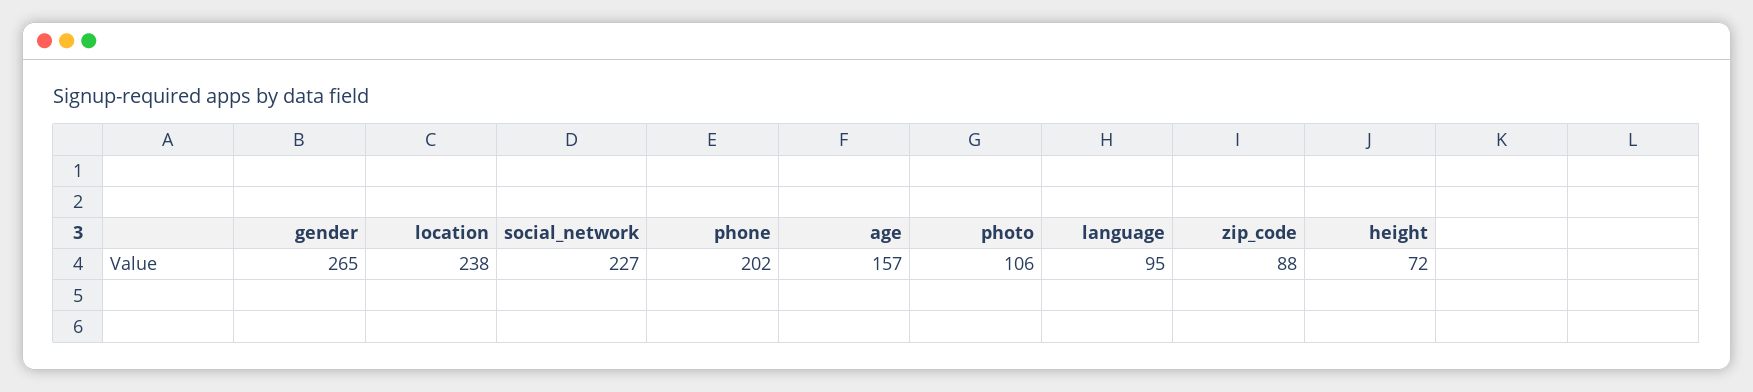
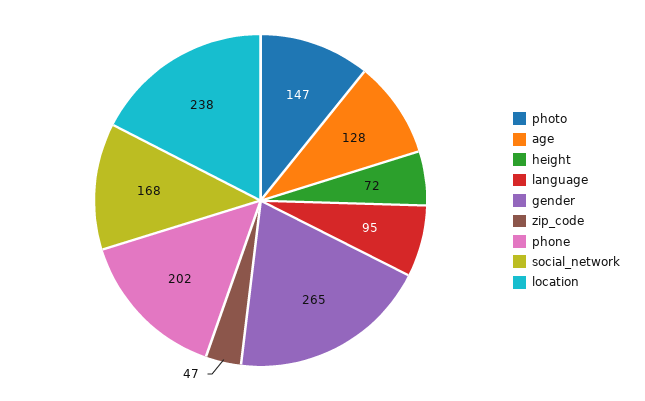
social_network: 227 -> 168
age: 157 -> 128
photo: 106 -> 147
zip_code: 88 -> 47

